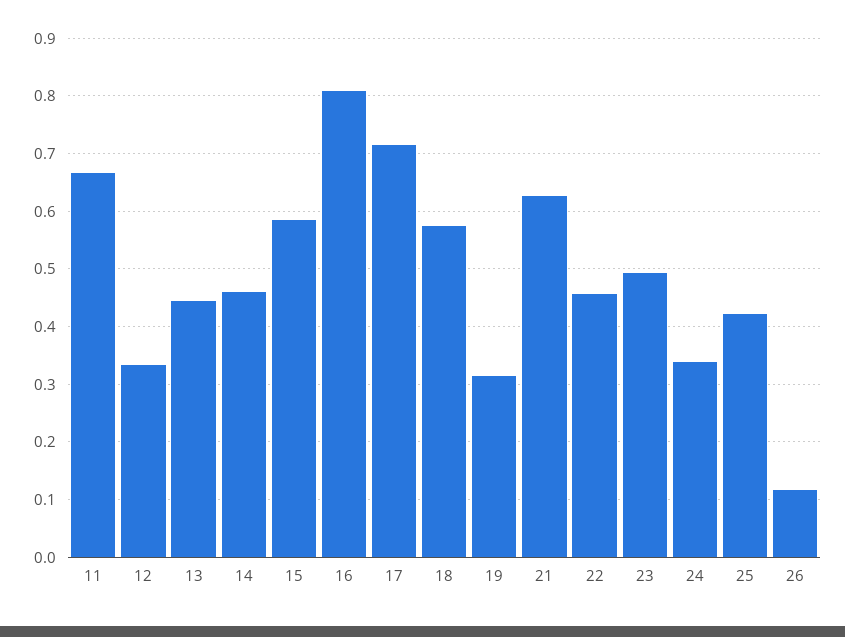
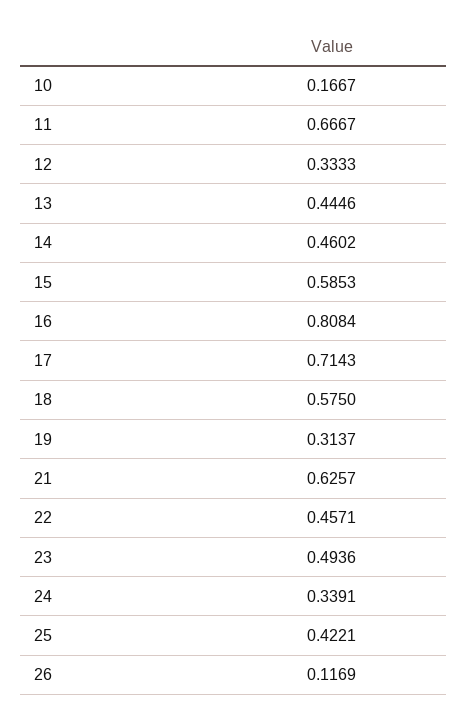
10: none -> 0.1667

